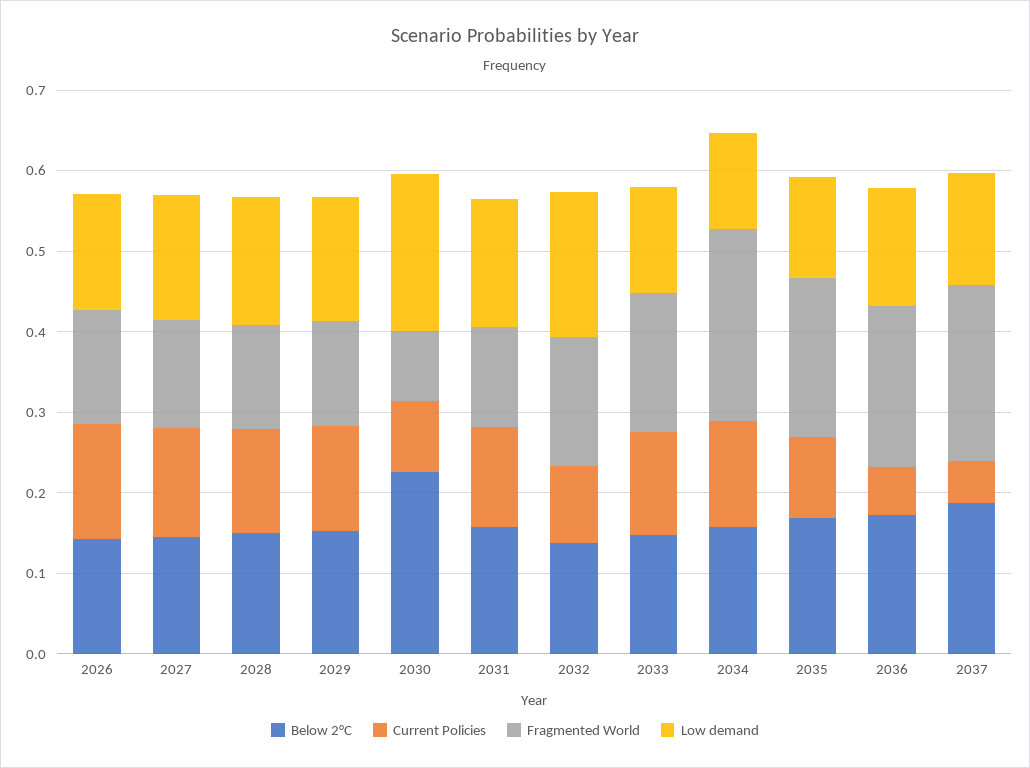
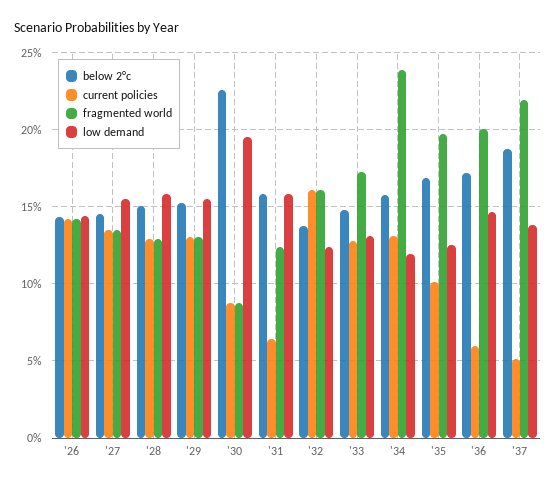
Current Policies, 2031: 0.12 -> 0.065
Current Policies, 2032: 0.1 -> 0.16
Low demand, 2032: 0.18 -> 0.125

